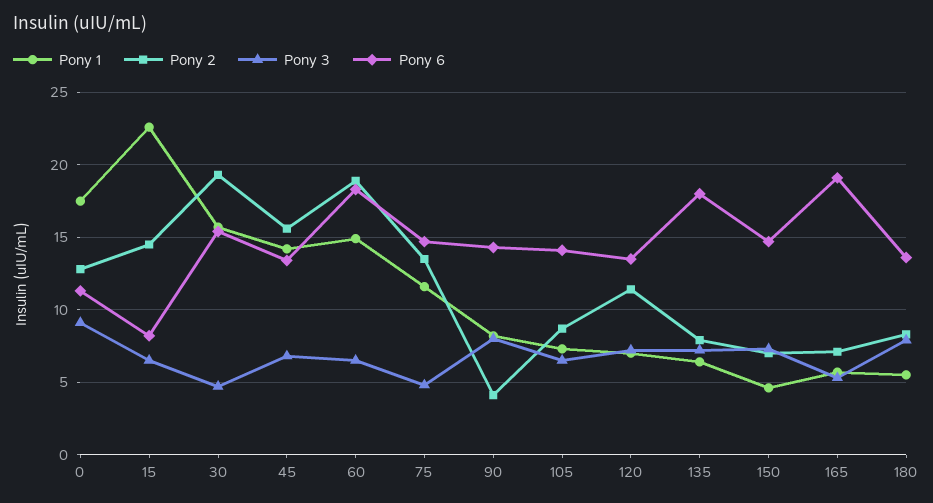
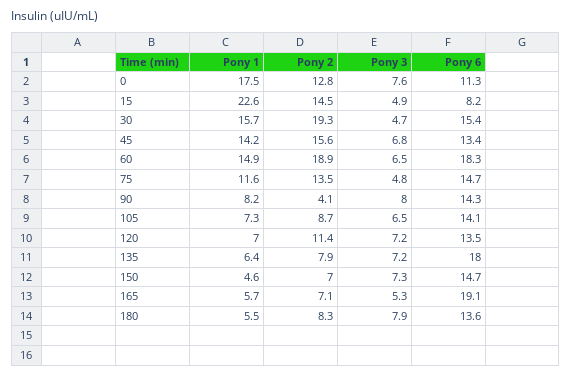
Pony 3, 0: 9 -> 7.6
Pony 3, 15: 6.5 -> 4.9

